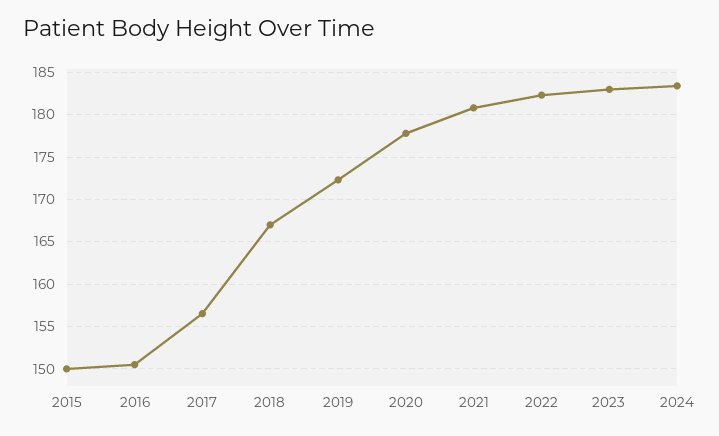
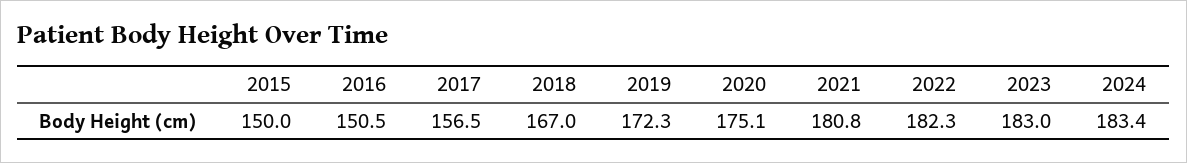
2020: 178 -> 175.1

